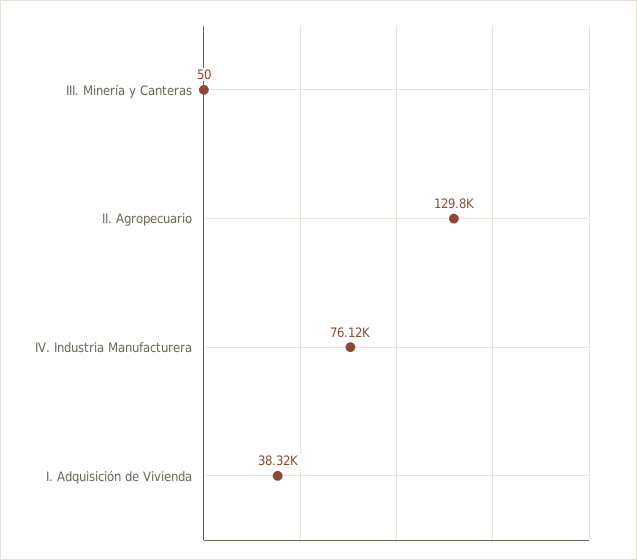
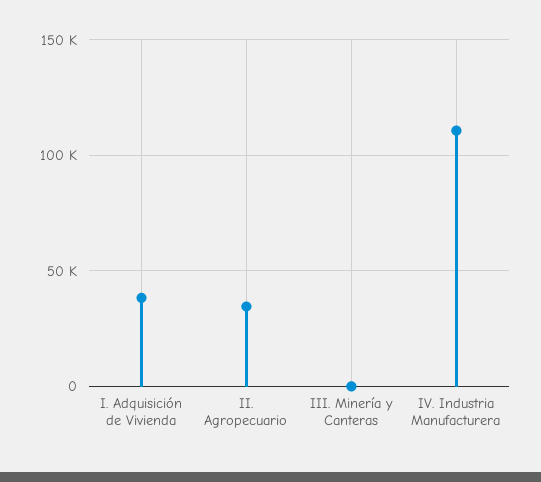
II. Agropecuario: 129800 -> 35000
IV. Industria Manufacturera: 76120 -> 110000

